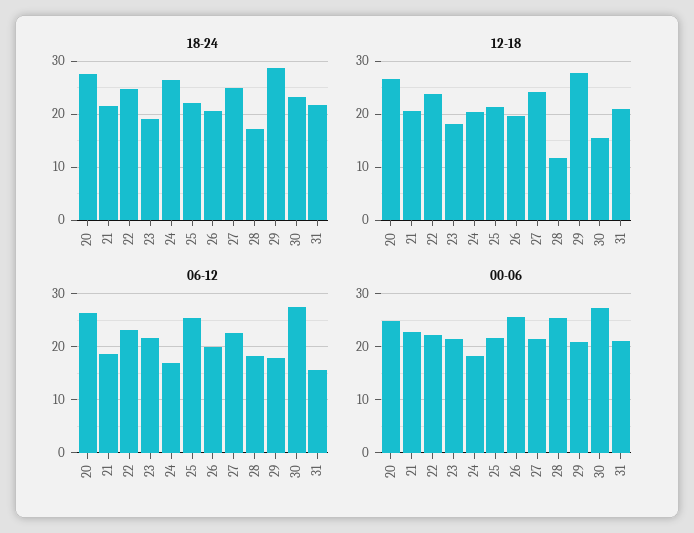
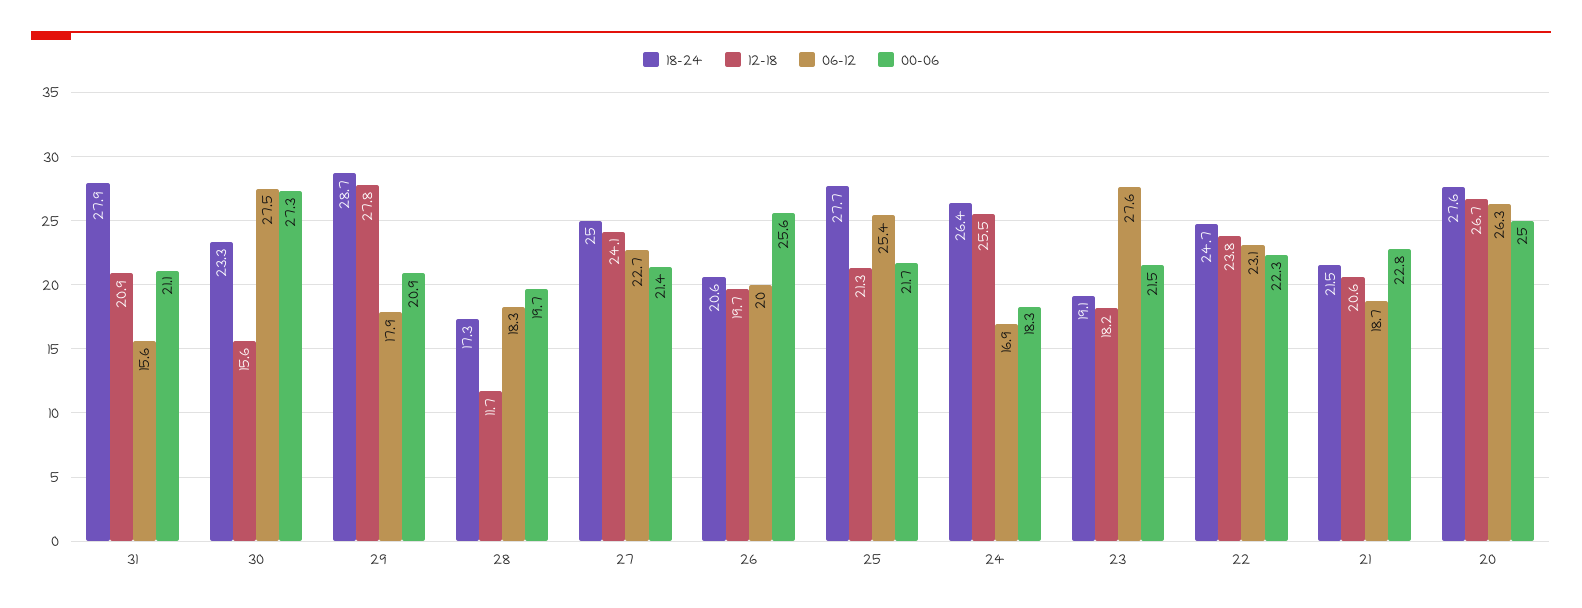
18-24, 25: 22 -> 27.7
18-24, 31: 22 -> 27.9
12-18, 24: 20 -> 25.5
06-12, 23: 22 -> 27.6
00-06, 28: 26 -> 19.7

